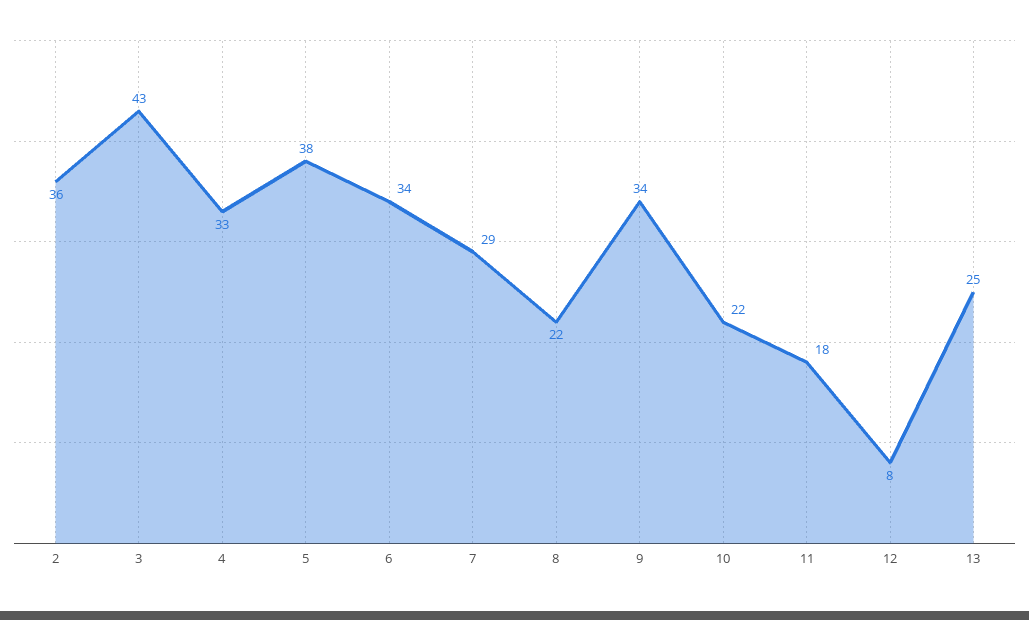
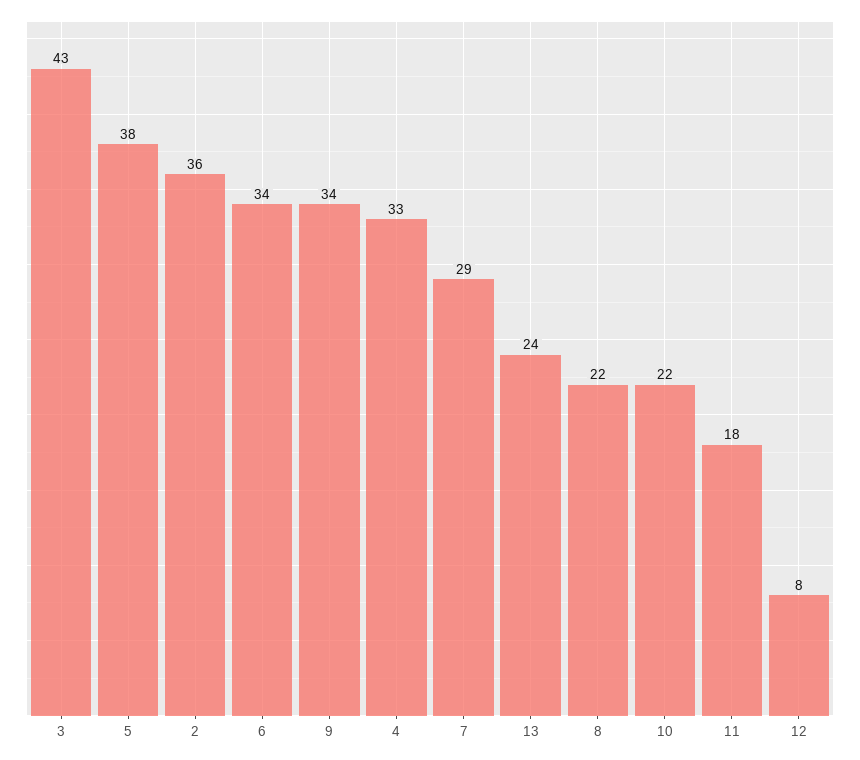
13: 25 -> 24

